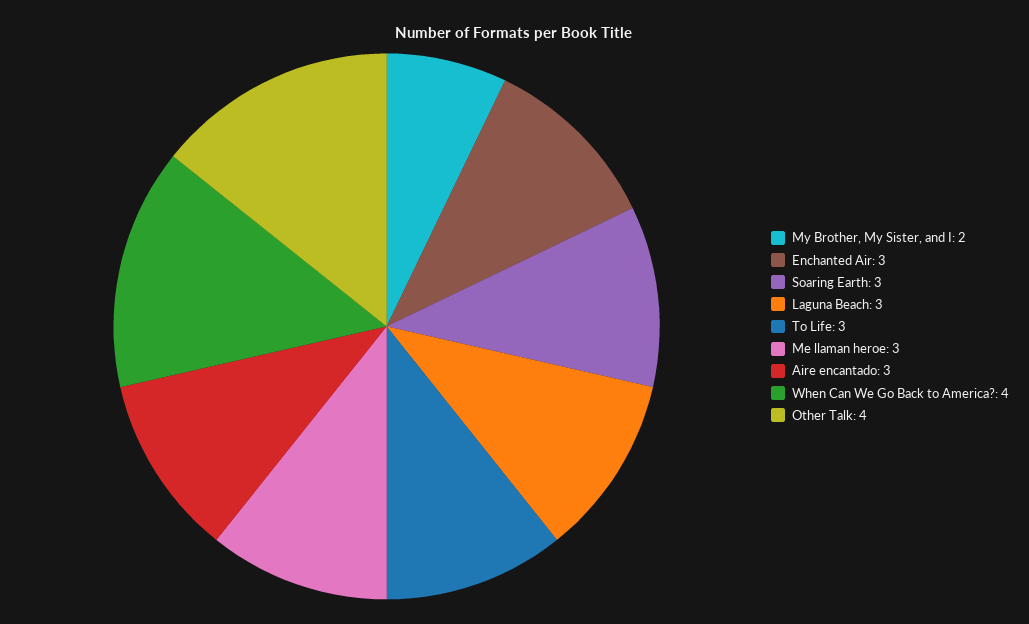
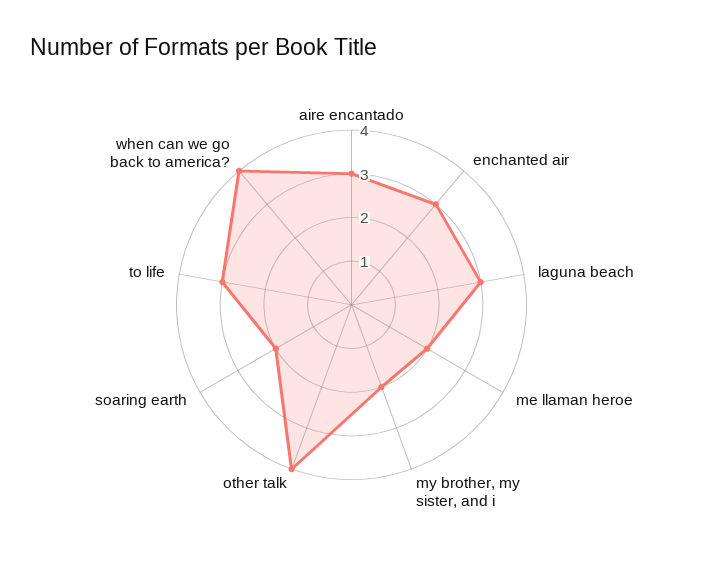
Soaring Earth: 3 -> 2
Me llaman heroe: 3 -> 2

